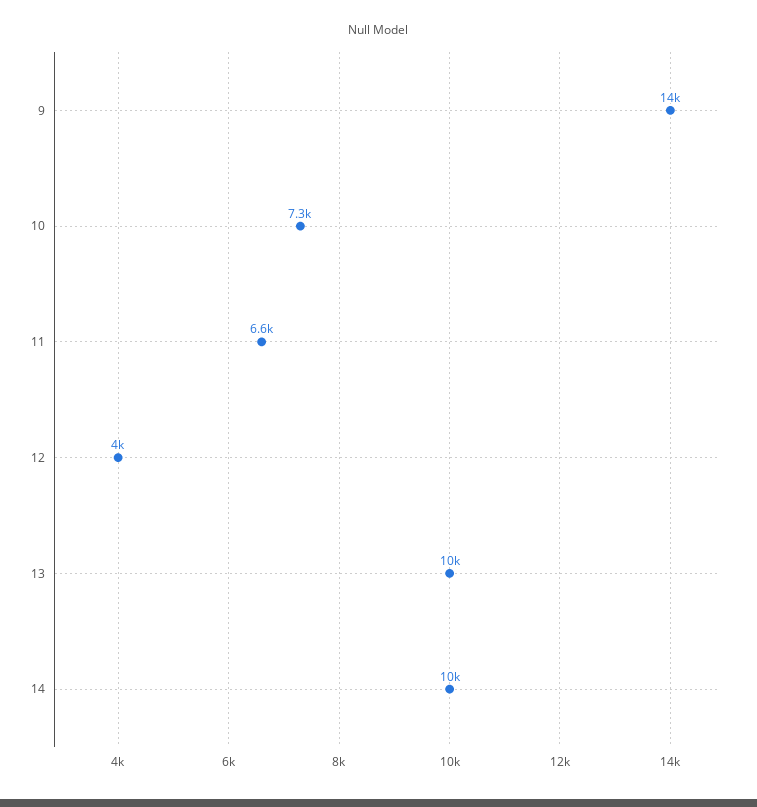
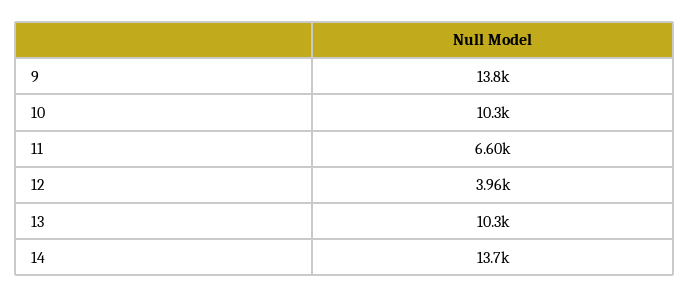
10: 7300 -> 10300
14: 10000 -> 13700

